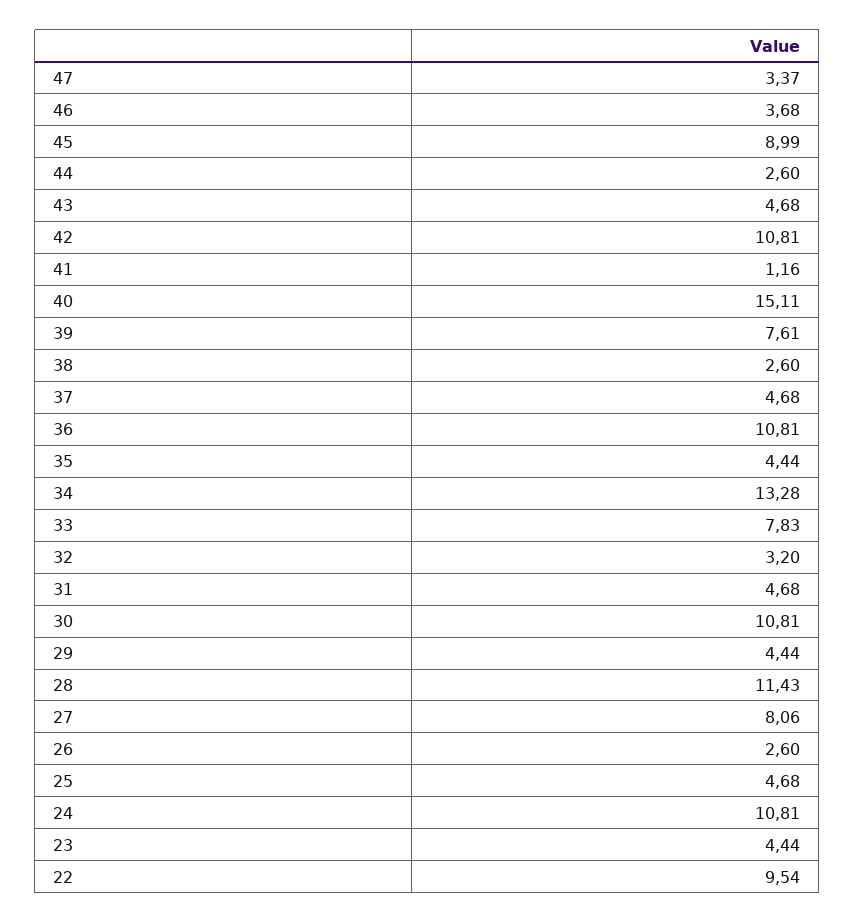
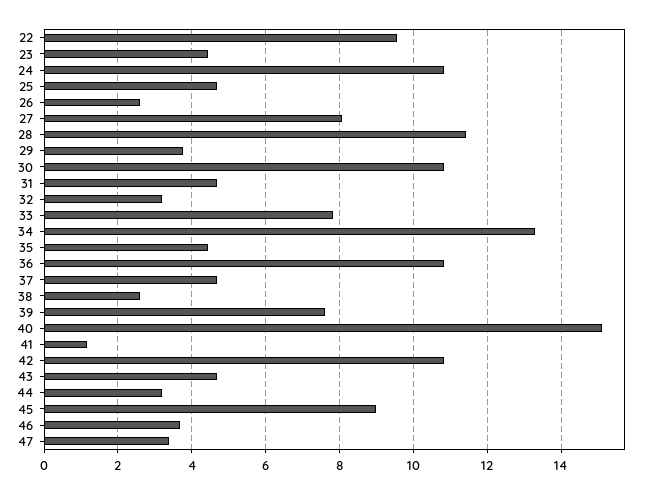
44: 2.6 -> 3.2
29: 4.44 -> 3.8

